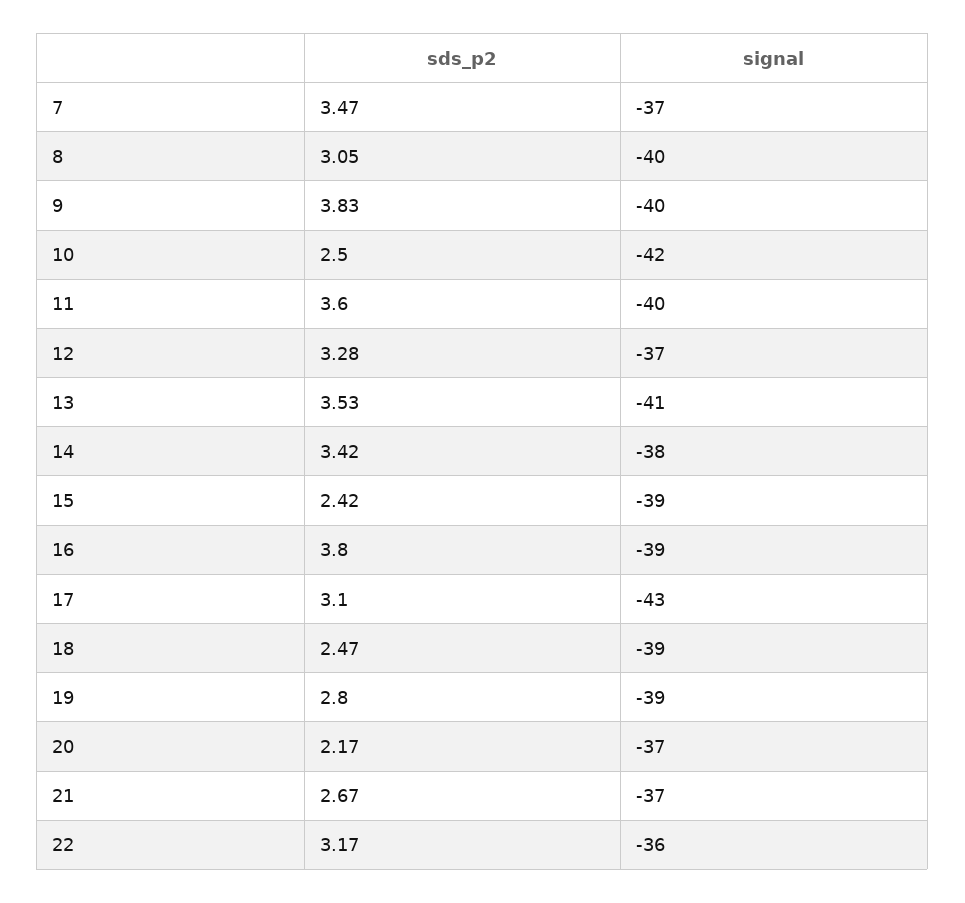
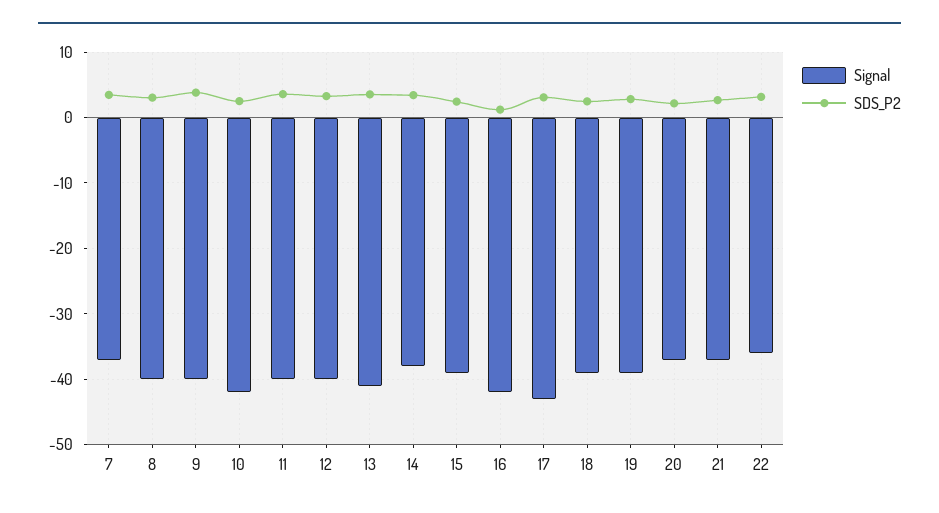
signal, 12: -37 -> -40
sds_p2, 16: 3.8 -> 1
signal, 16: -39 -> -42

